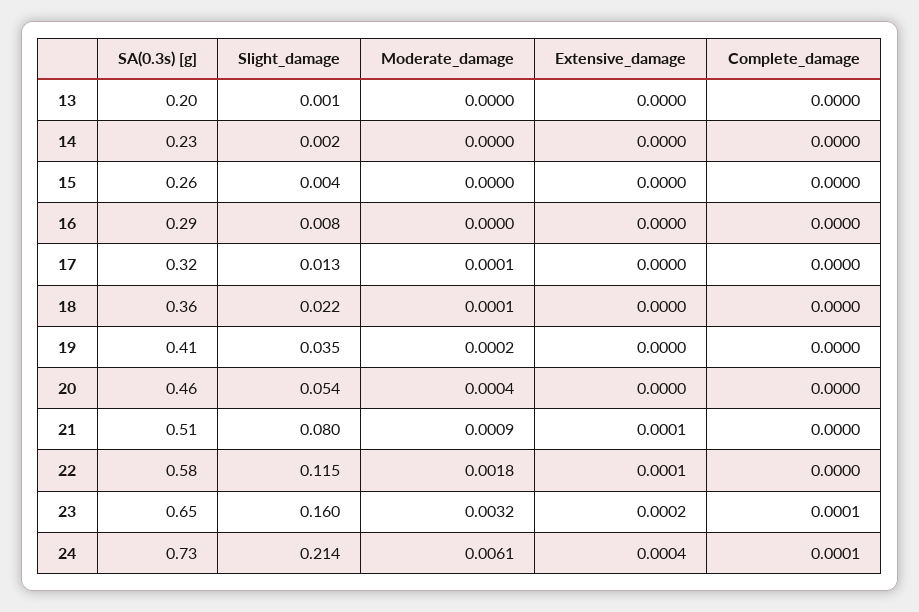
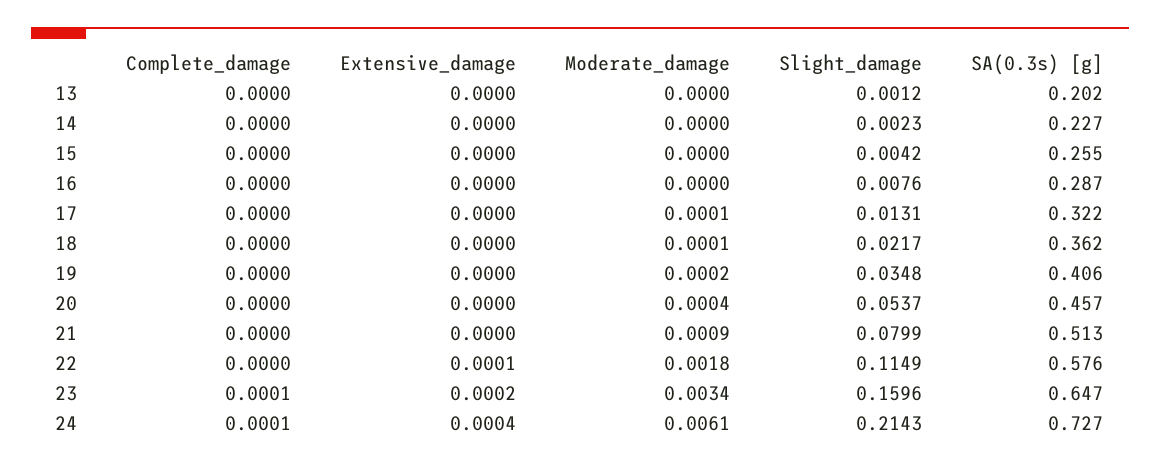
Extensive_damage, 21: 0.0001 -> 0
Moderate_damage, 23: 0.0032 -> 0.0034

